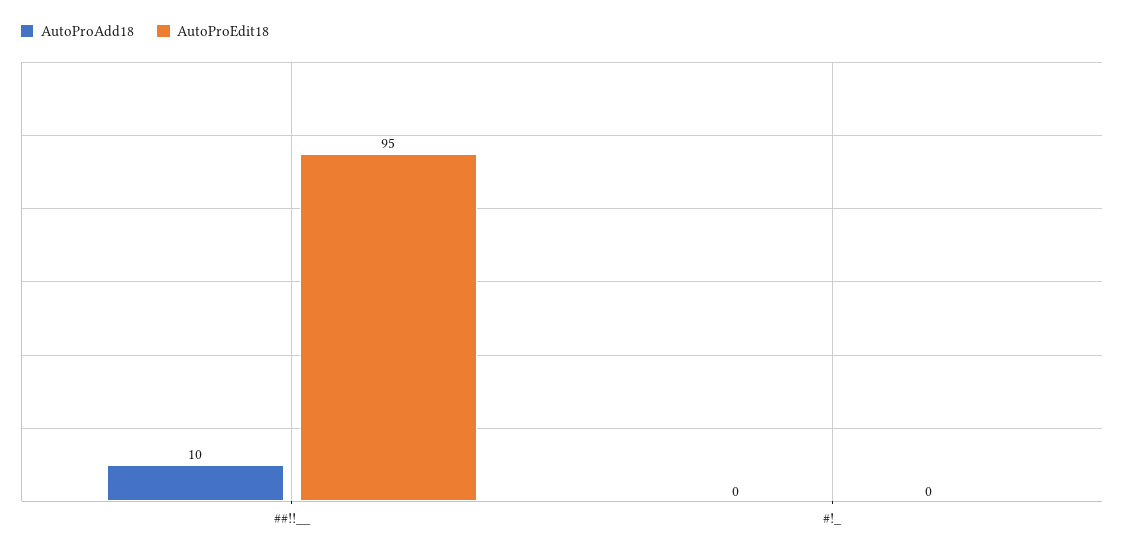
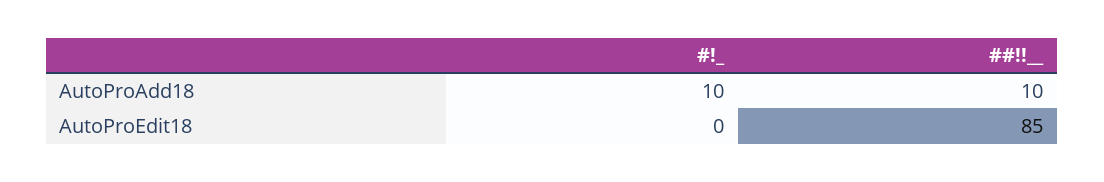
AutoProEdit18, ##!!__: 95 -> 85
AutoProAdd18, #!_: 0 -> 10

